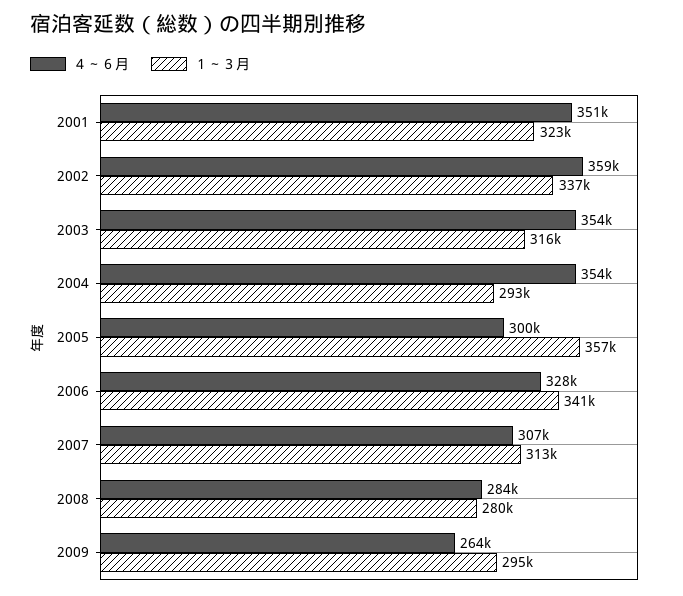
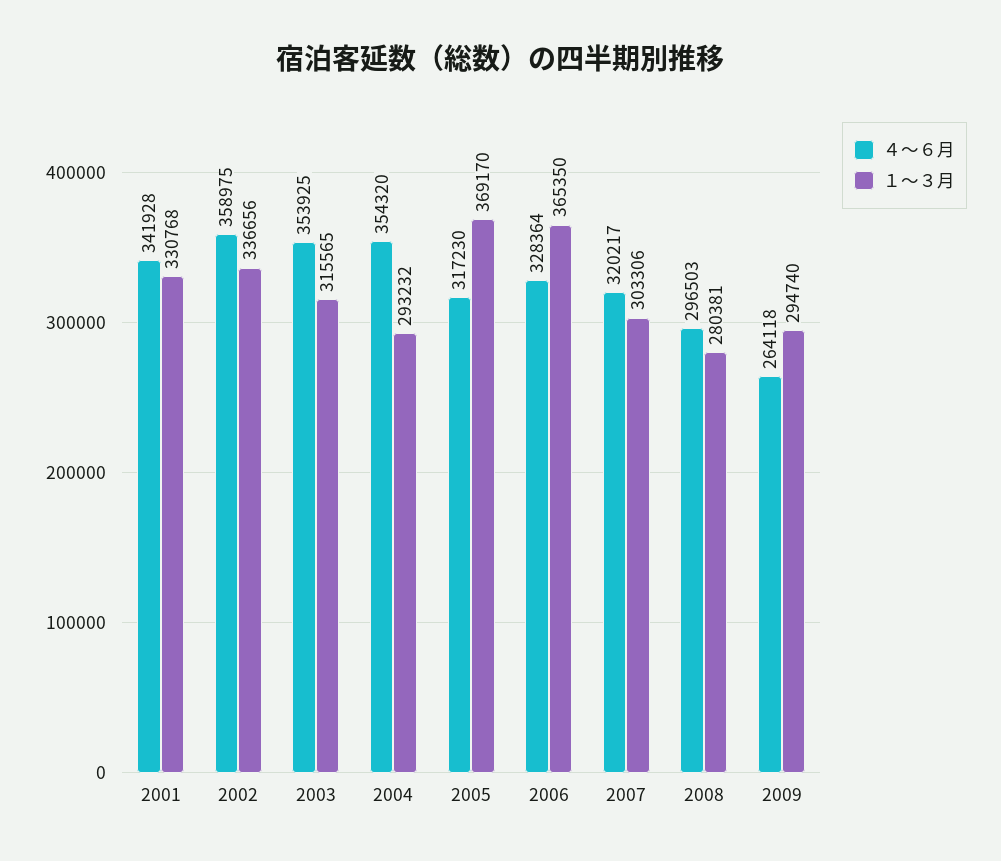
４～６月, 2001: 351000 -> 341928
１～３月, 2001: 323000 -> 330768
４～６月, 2005: 300000 -> 317230
１～３月, 2005: 357000 -> 369170
１～３月, 2006: 341000 -> 365350
４～６月, 2007: 307000 -> 320217
１～３月, 2007: 313000 -> 303306
４～６月, 2008: 284000 -> 296503

